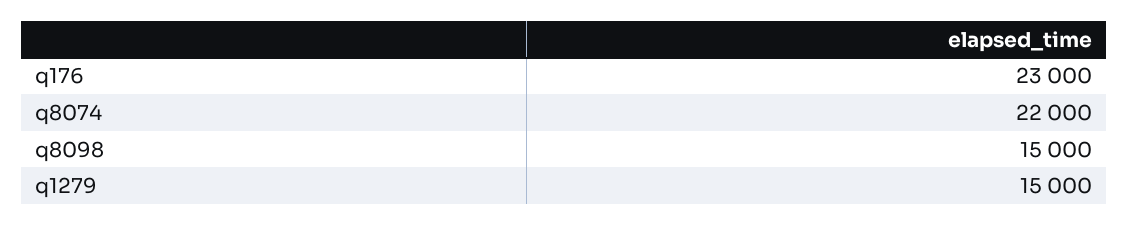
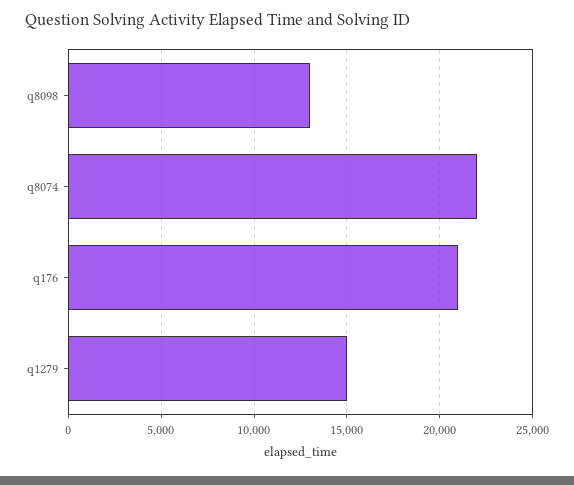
q176: 23000 -> 21000
q8098: 15000 -> 13000

